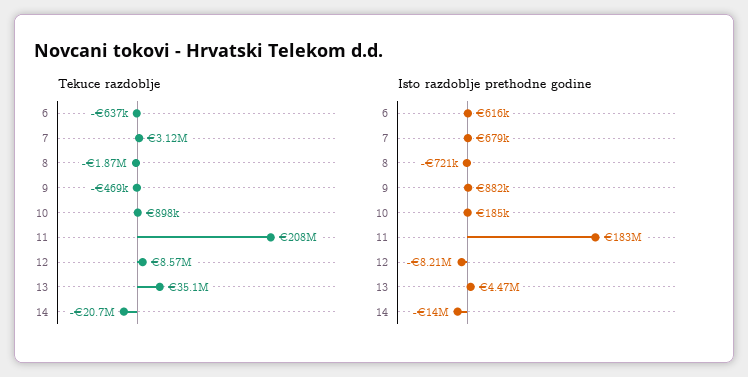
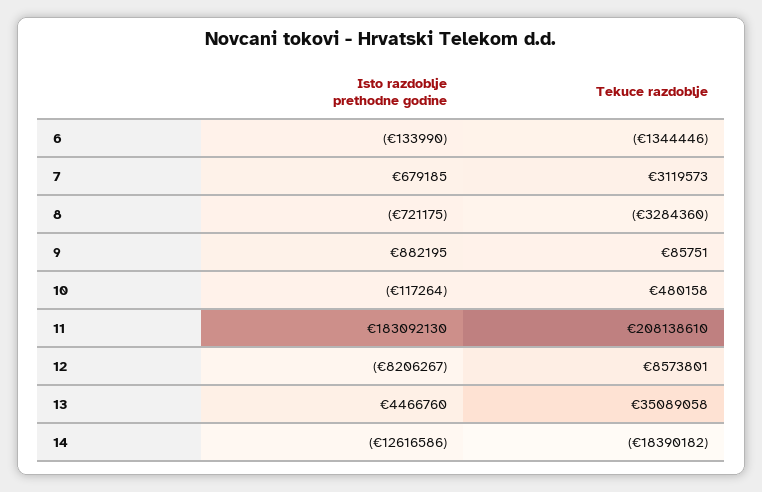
Tekuce razdoblje, 6: -637000 -> -1344446
Tekuce razdoblje, 8: -1870000 -> -3284360
Tekuce razdoblje, 9: -469000 -> 85751
Tekuce razdoblje, 10: 898000 -> 480158
Tekuce razdoblje, 14: -20700000 -> -18390182
Isto razdoblje prethodne godine, 6: 616000 -> -133990
Isto razdoblje prethodne godine, 10: 185000 -> -117264
Isto razdoblje prethodne godine, 14: -14000000 -> -12616586

